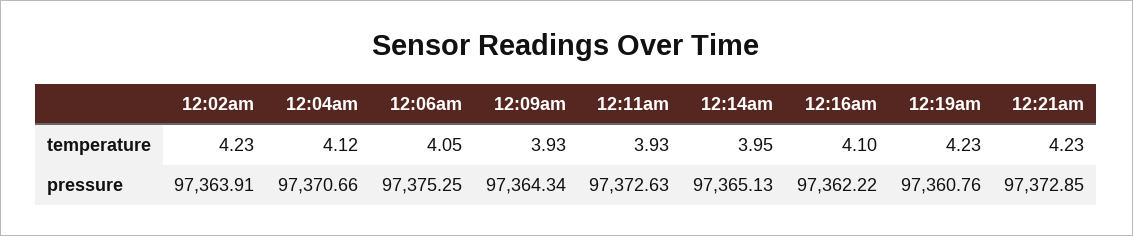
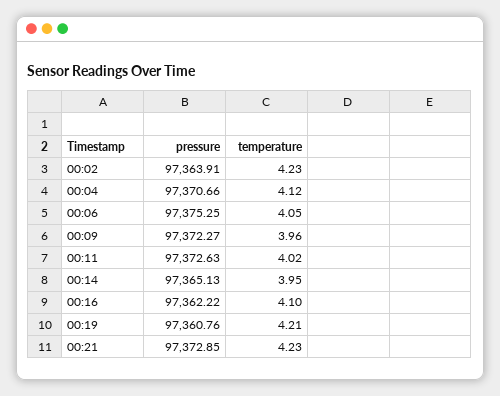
12:09am, temperature: 3.93 -> 3.96
12:11am, temperature: 3.93 -> 4.02
12:19am, temperature: 4.23 -> 4.21
12:09am, pressure: 97364.34 -> 97372.27

